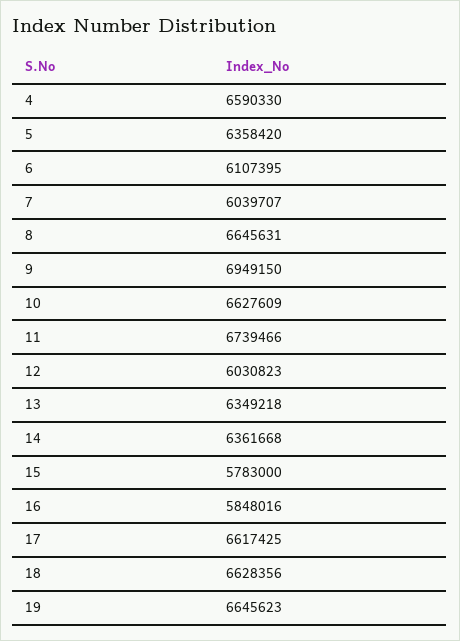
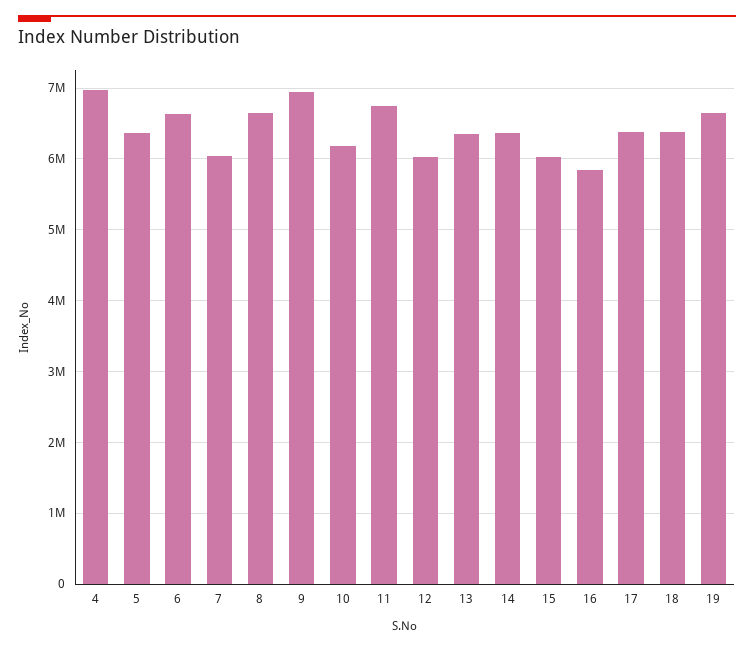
4: 6590330 -> 7000000
6: 6107395 -> 6600000
10: 6627609 -> 6200000
15: 5783000 -> 6000000
17: 6617425 -> 6400000
18: 6628356 -> 6400000

